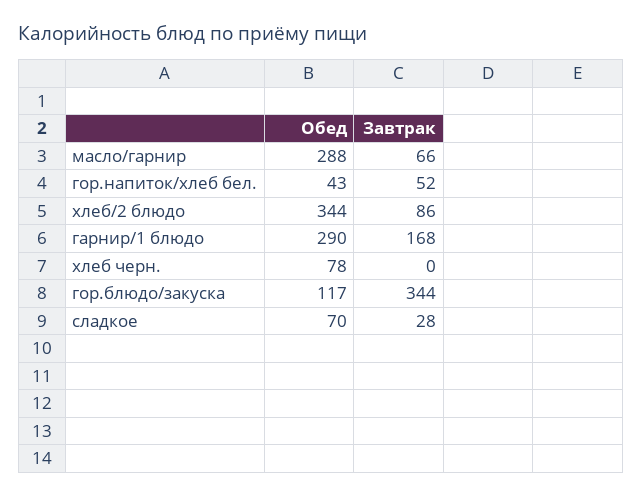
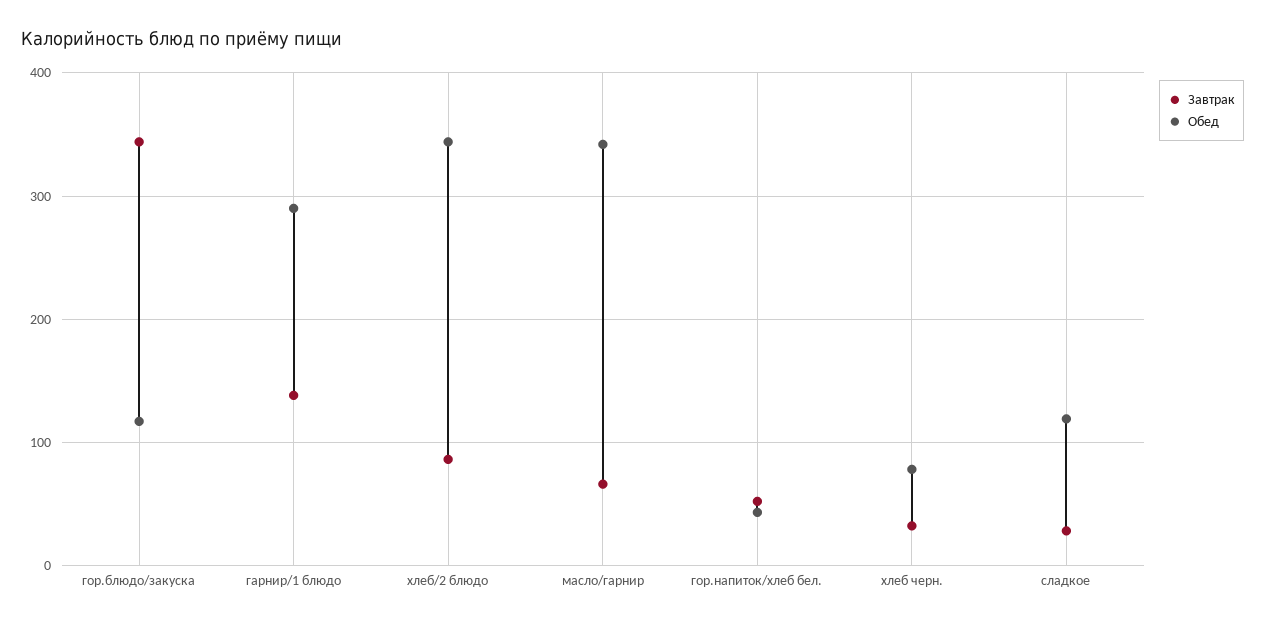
Обед, масло/гарнир: 288 -> 340
Завтрак, гарнир/1 блюдо: 168 -> 140
Завтрак, хлеб черн.: 0 -> 30
Обед, сладкое: 70 -> 120

